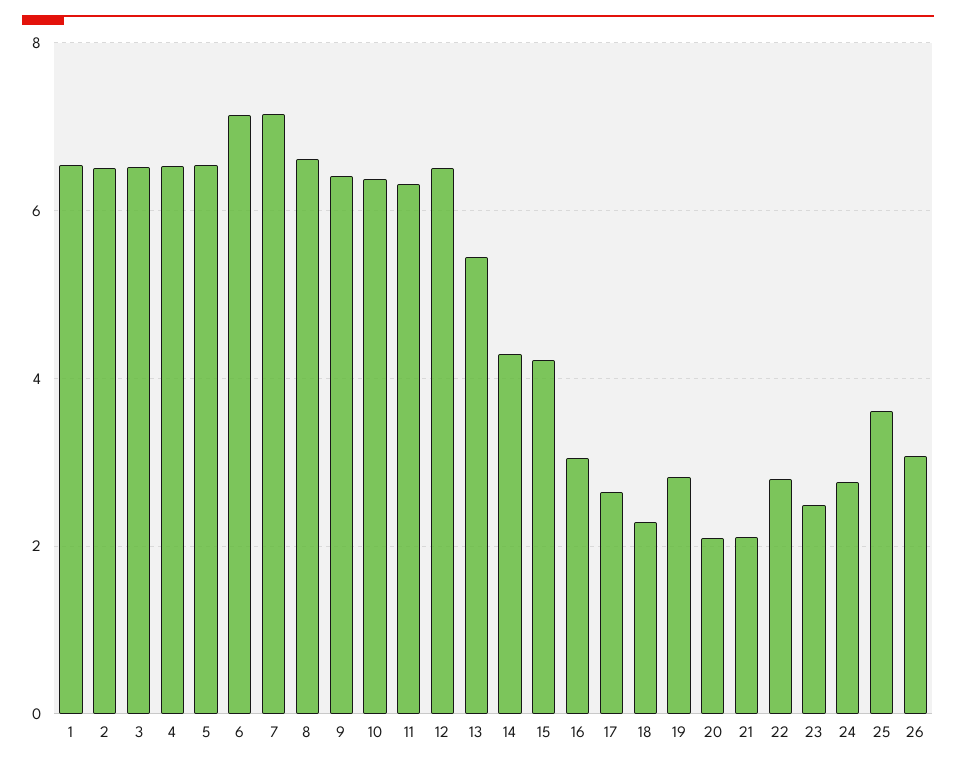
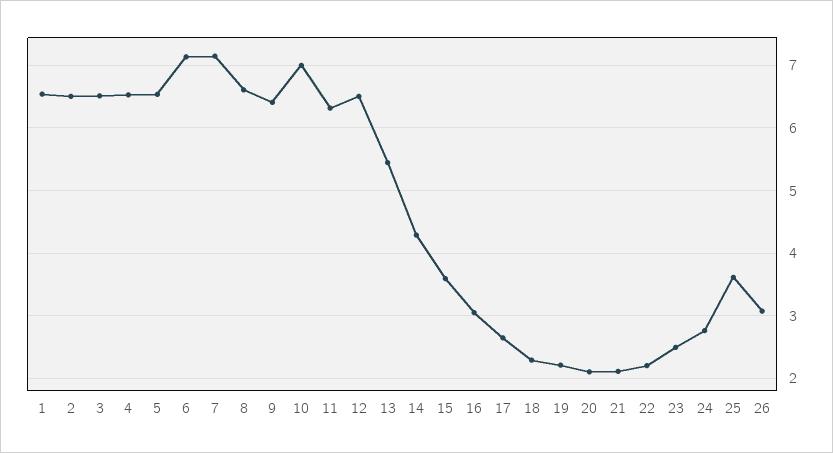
10: 6.4 -> 7
15: 4.2 -> 3.6
19: 2.8 -> 2.2
22: 2.8 -> 2.2

